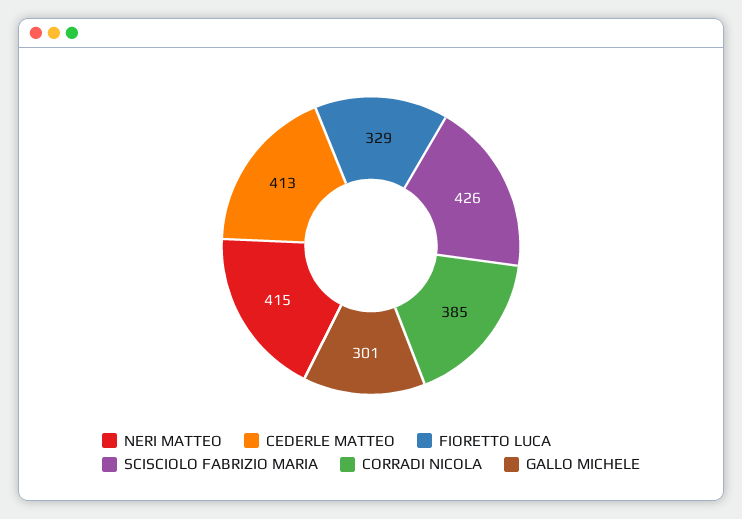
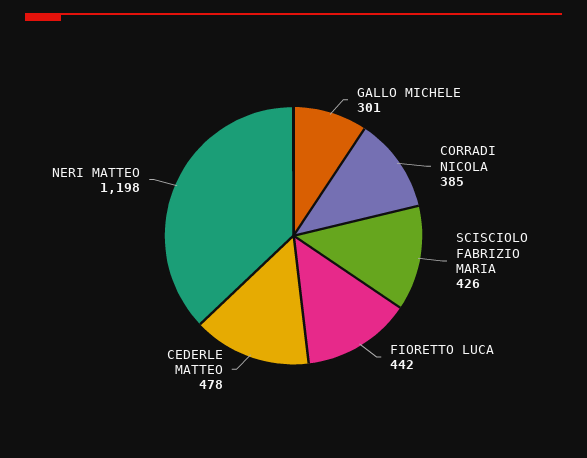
NERI MATTEO: 415 -> 1198
CEDERLE MATTEO: 413 -> 478
FIORETTO LUCA: 329 -> 442

